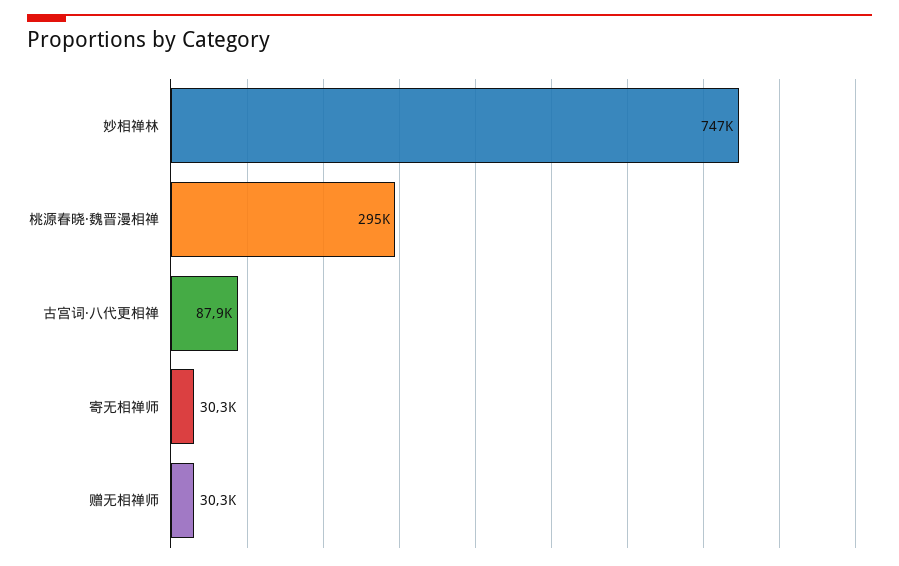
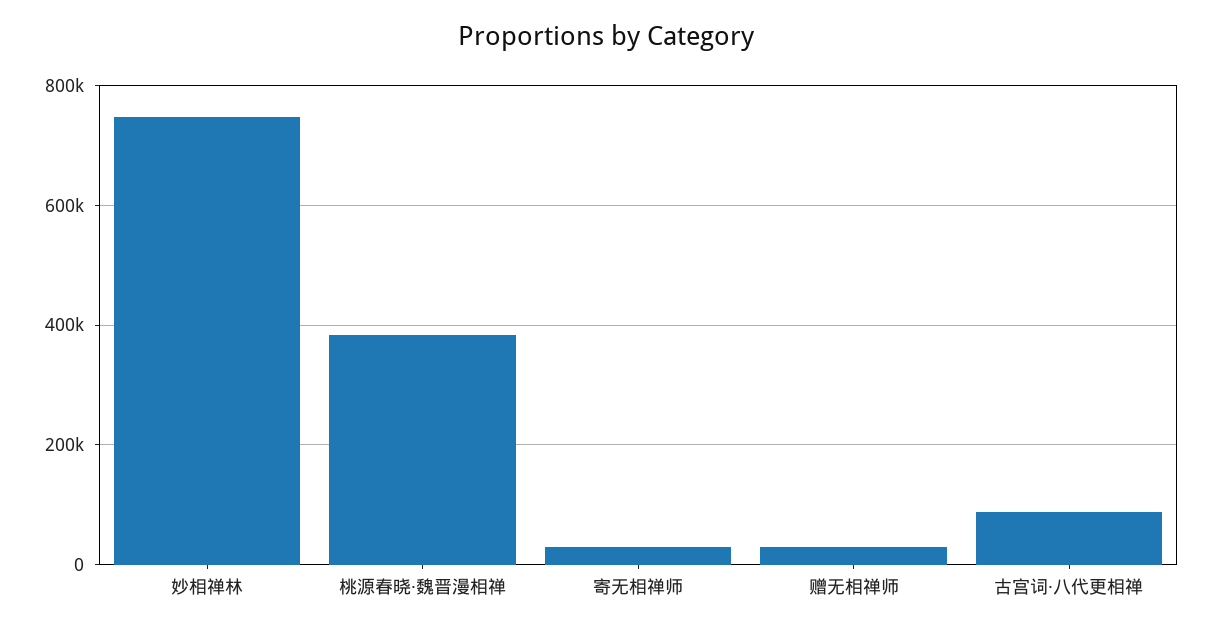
桃源春晓·魏晋漫相禅: 295000 -> 380000

